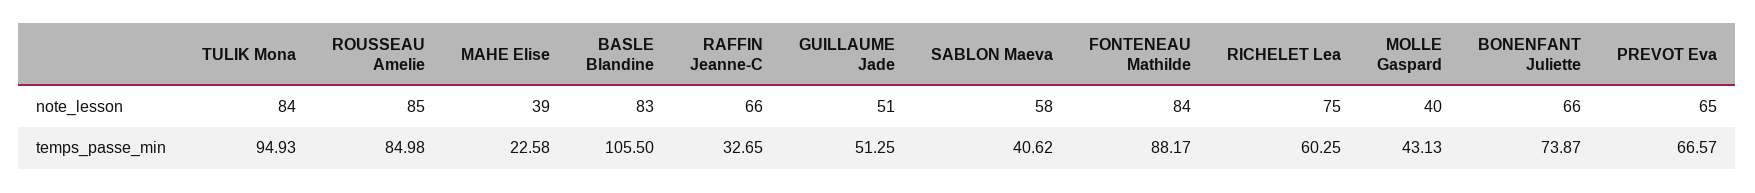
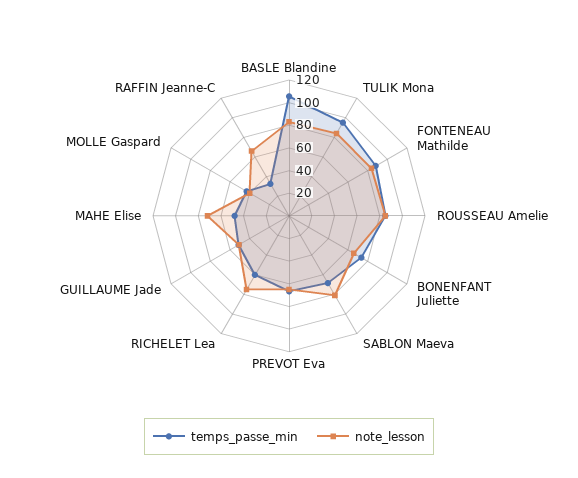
note_lesson, MAHE Elise: 39 -> 70
note_lesson, SABLON Maeva: 58 -> 80
temps_passe_min, MAHE Elise: 22.58 -> 50
temps_passe_min, SABLON Maeva: 40.62 -> 70

